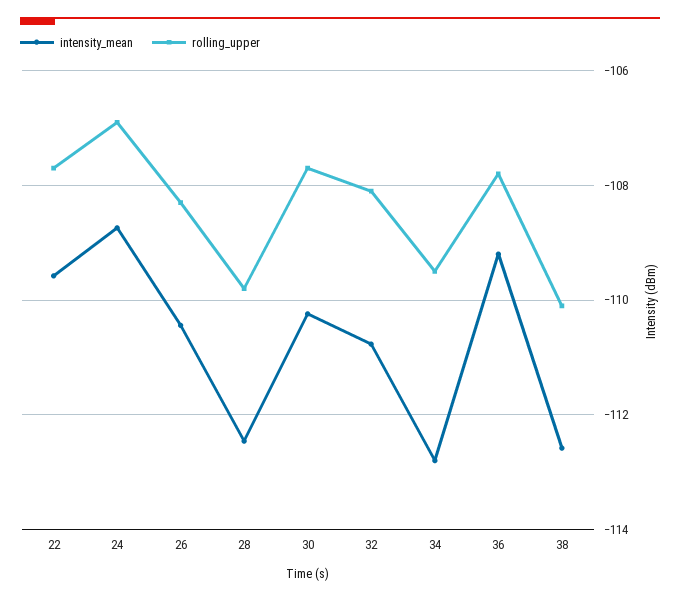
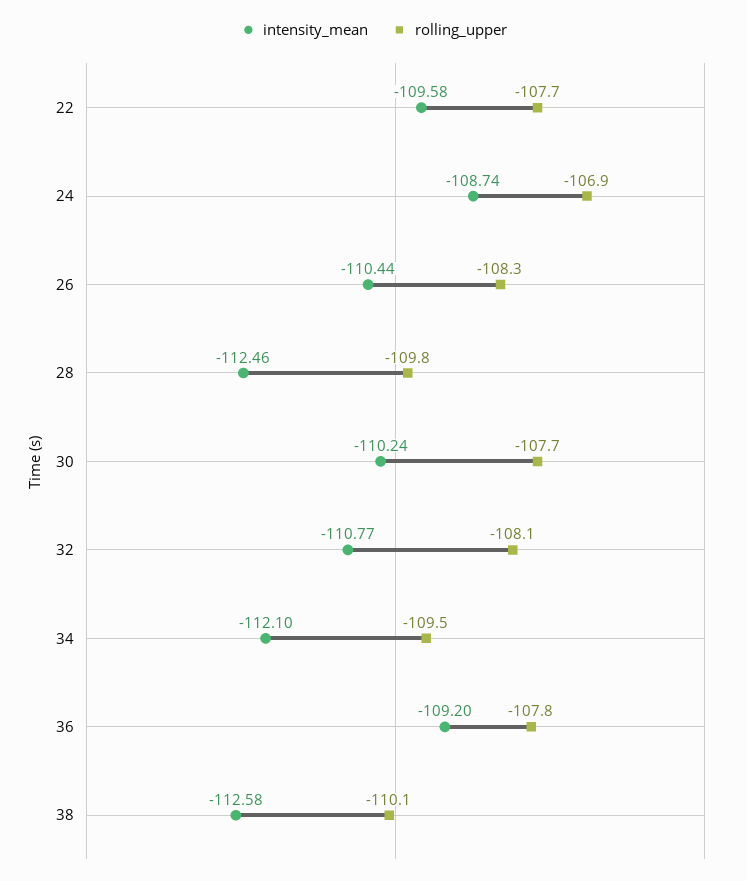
intensity_mean, 34: -112.8 -> -112.1

